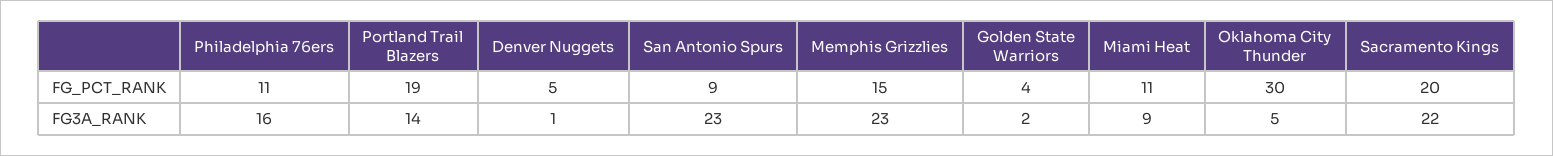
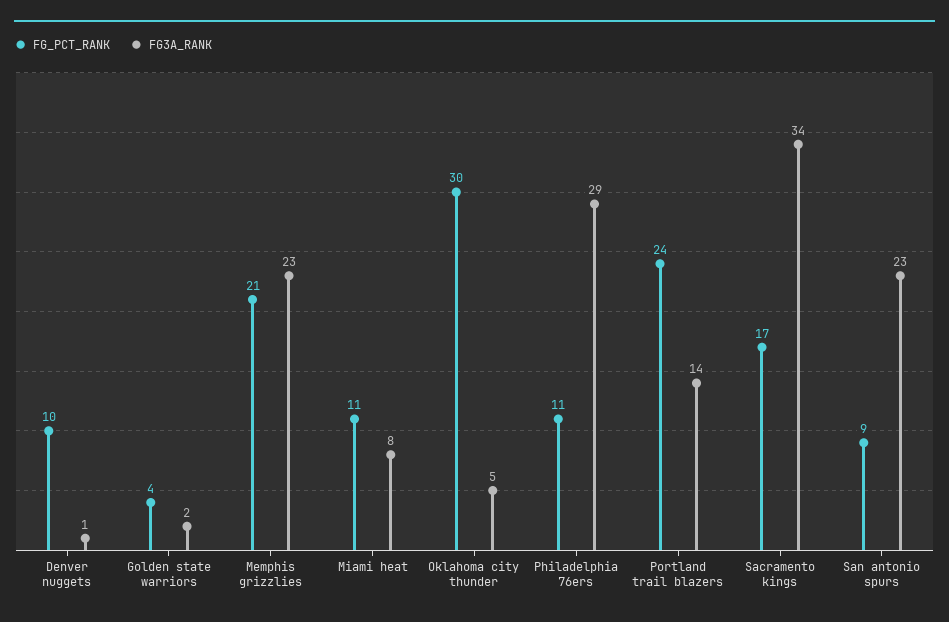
FG_PCT_RANK, Portland Trail Blazers: 19 -> 24
FG_PCT_RANK, Denver Nuggets: 5 -> 10
FG_PCT_RANK, Memphis Grizzlies: 15 -> 21
FG_PCT_RANK, Sacramento Kings: 20 -> 17
FG3A_RANK, Philadelphia 76ers: 16 -> 29
FG3A_RANK, Miami Heat: 9 -> 8
FG3A_RANK, Sacramento Kings: 22 -> 34

